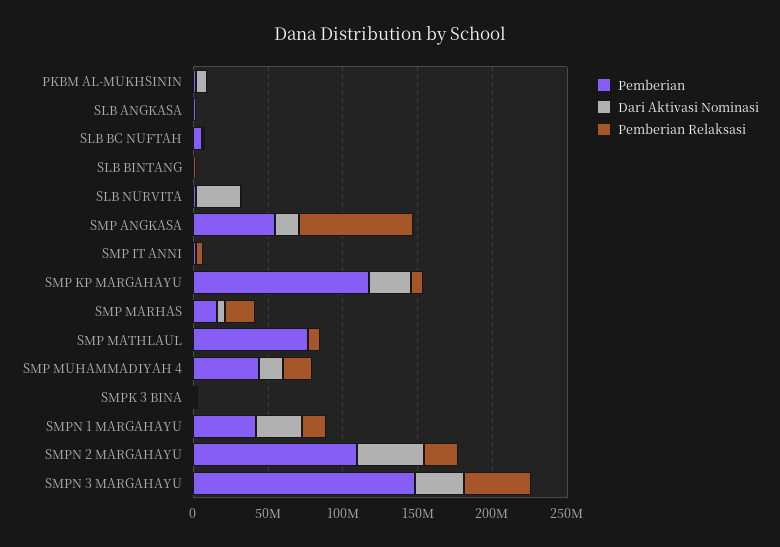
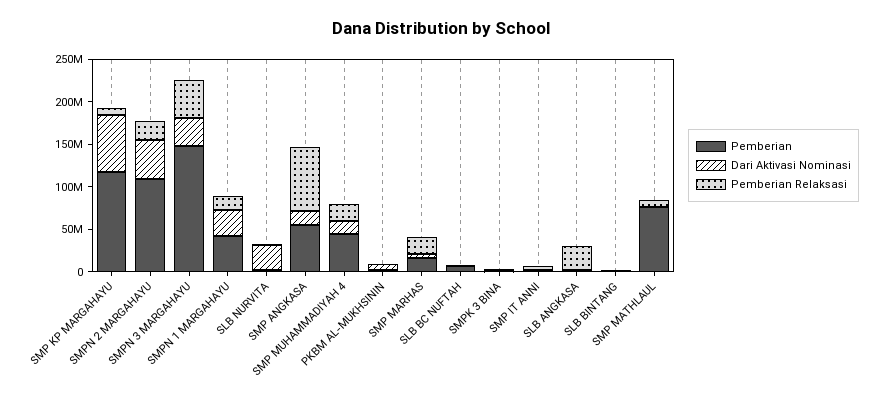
Pemberian Relaksasi, SLB ANGKASA: 0 -> 30000000
Dari Aktivasi Nominasi, SMP KP MARGAHAYU: 30000000 -> 70000000

